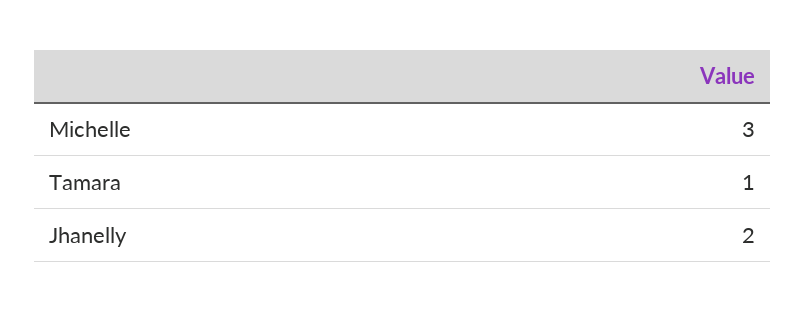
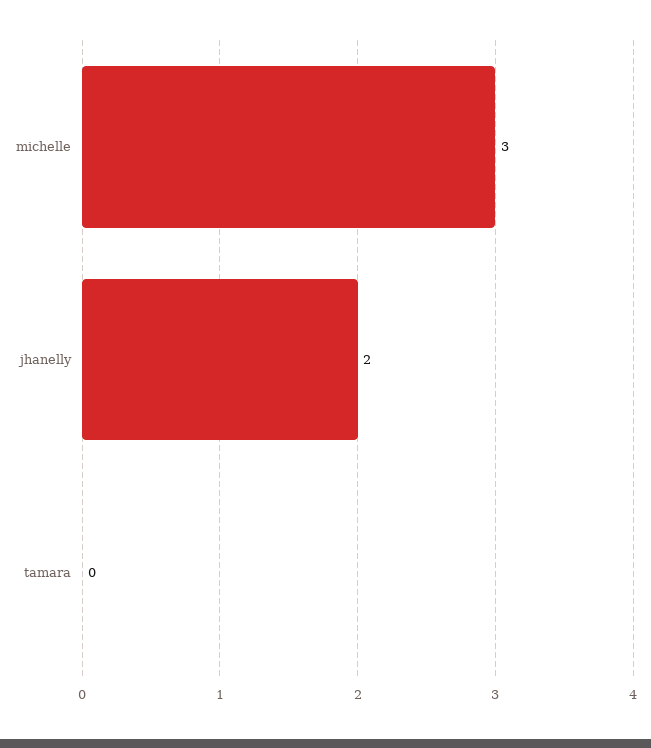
Tamara: 1 -> 0

